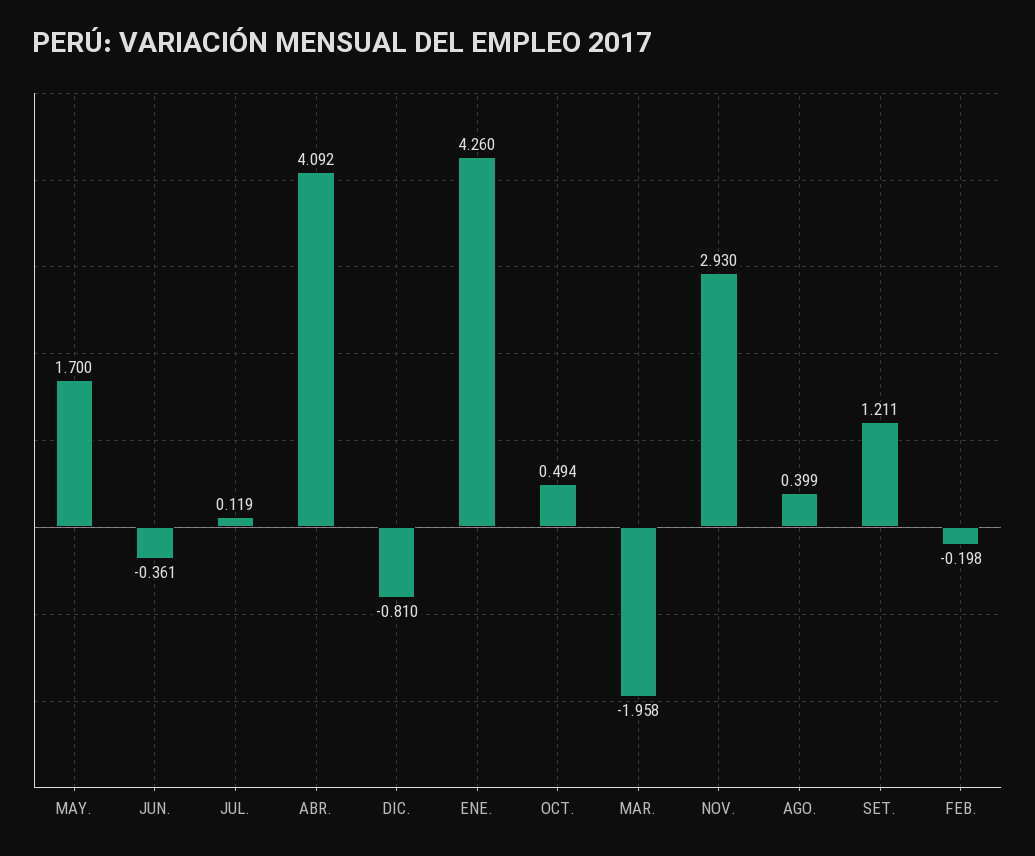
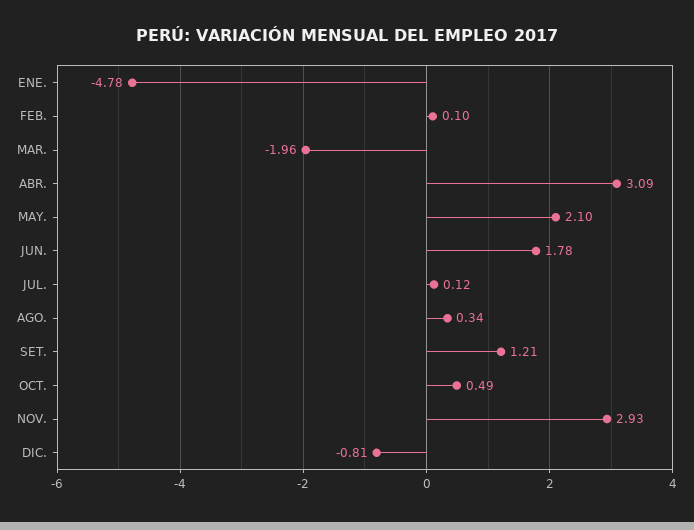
MAY.: 1.7 -> 2.1
JUN.: -0.361 -> 1.78
ABR.: 4.092 -> 3.09
ENE.: 4.26 -> -4.78
AGO.: 0.399 -> 0.34
FEB.: -0.198 -> 0.1

